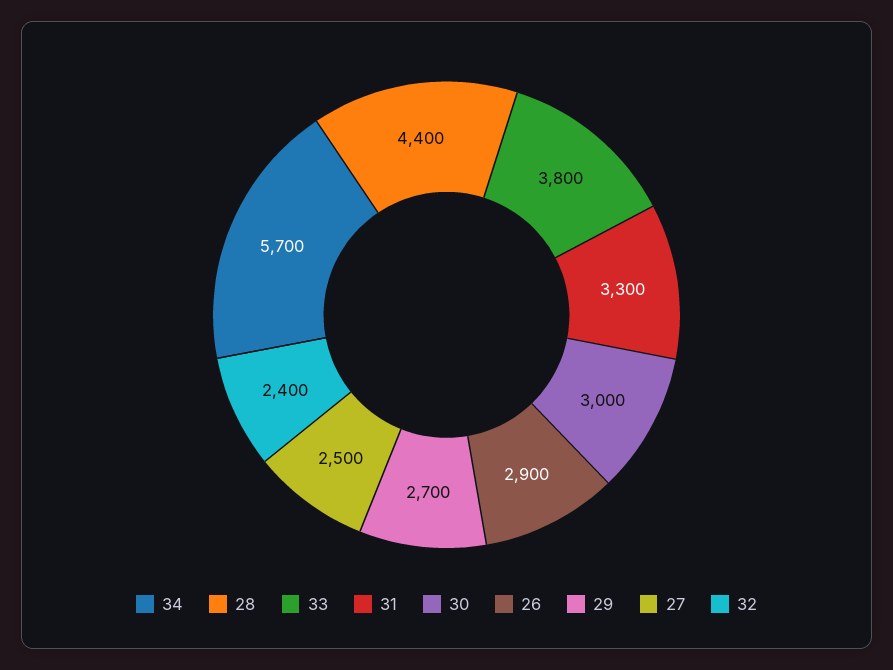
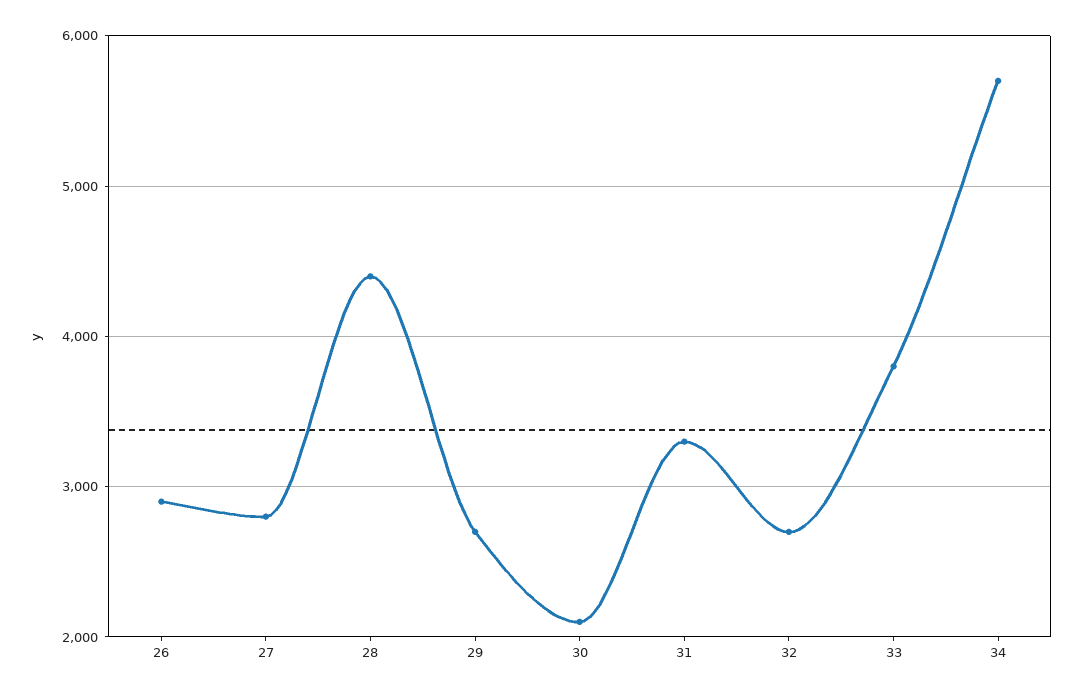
30: 3000 -> 2100
27: 2500 -> 2800
32: 2400 -> 2700

